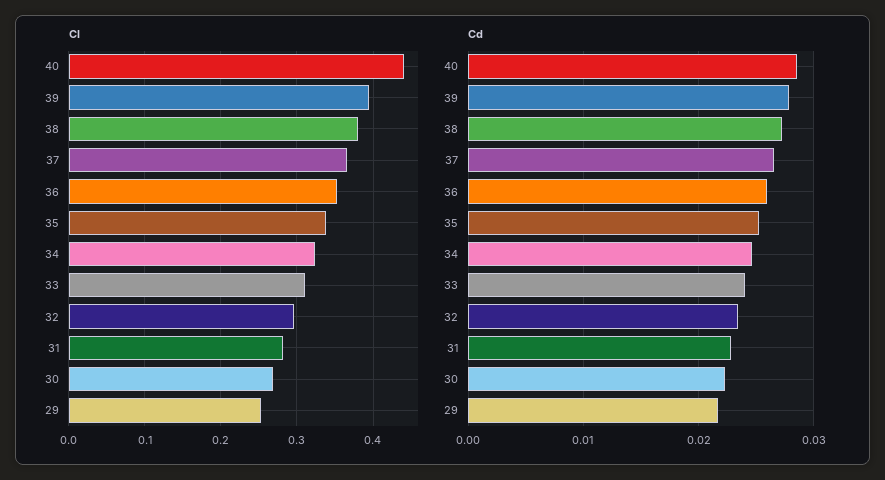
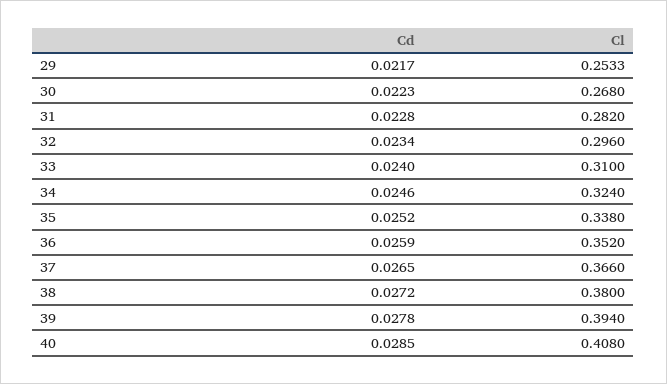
Cl, 40: 0.44 -> 0.408

